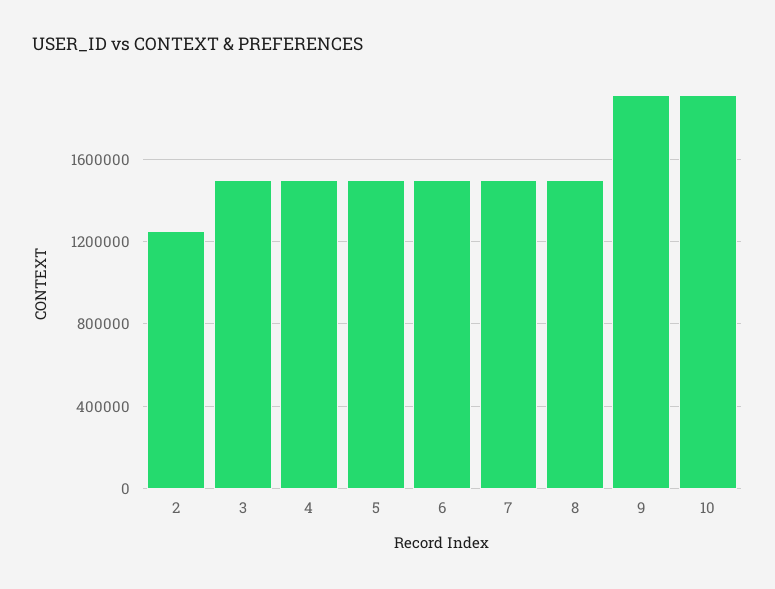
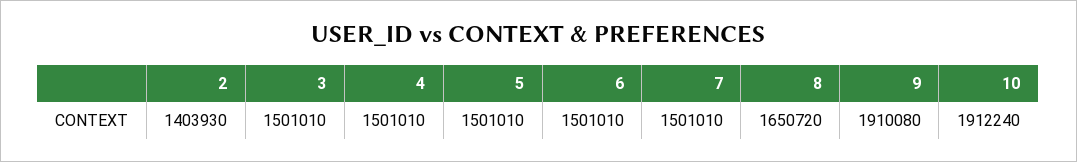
2: 1250000 -> 1403930
8: 1500000 -> 1650720

